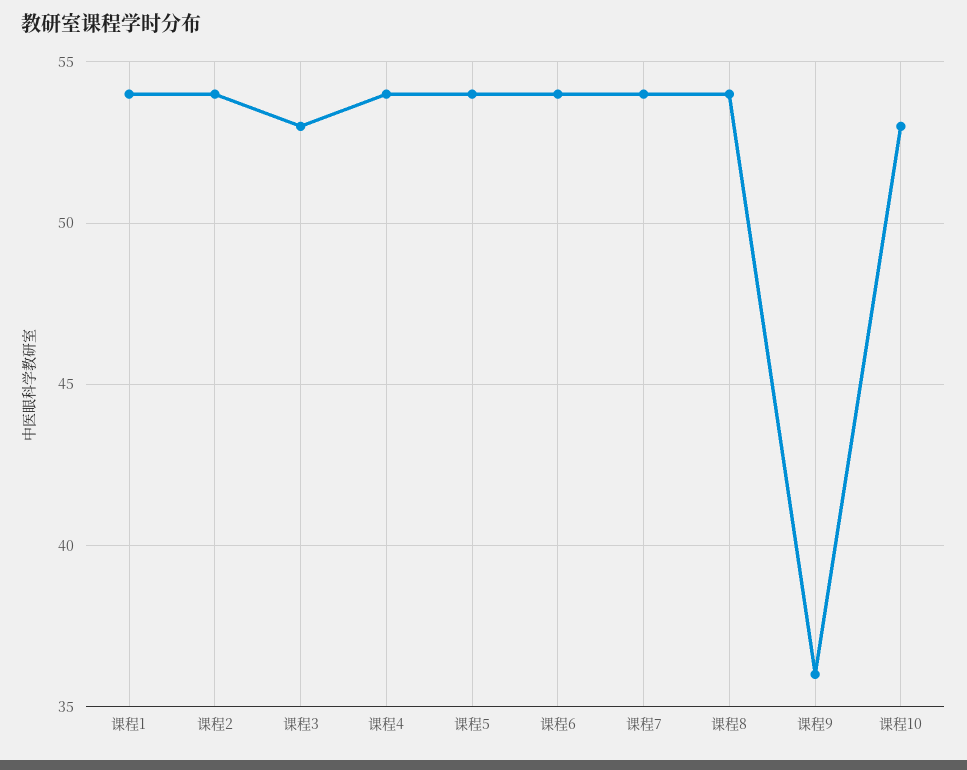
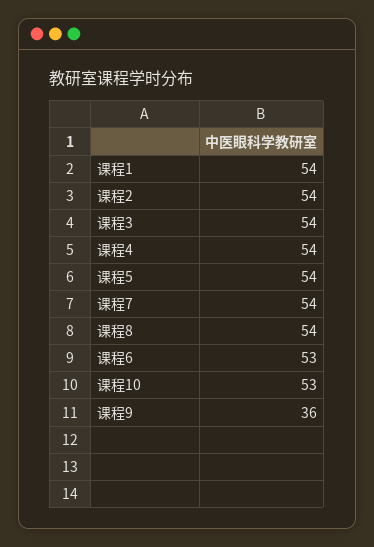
课程3: 53 -> 54
课程6: 54 -> 53

